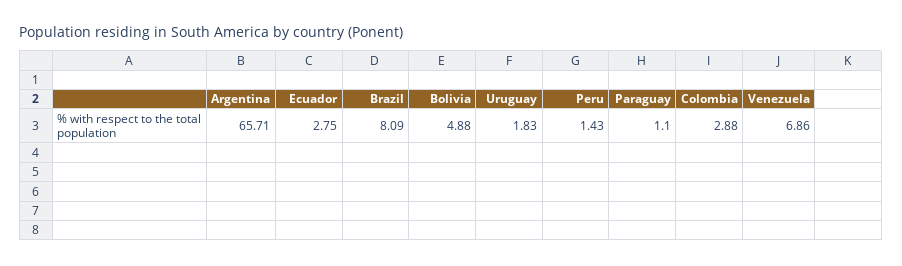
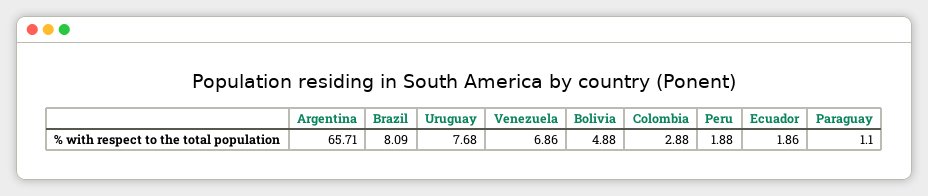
Ecuador: 2.75 -> 1.86
Uruguay: 1.83 -> 7.68
Peru: 1.43 -> 1.88

